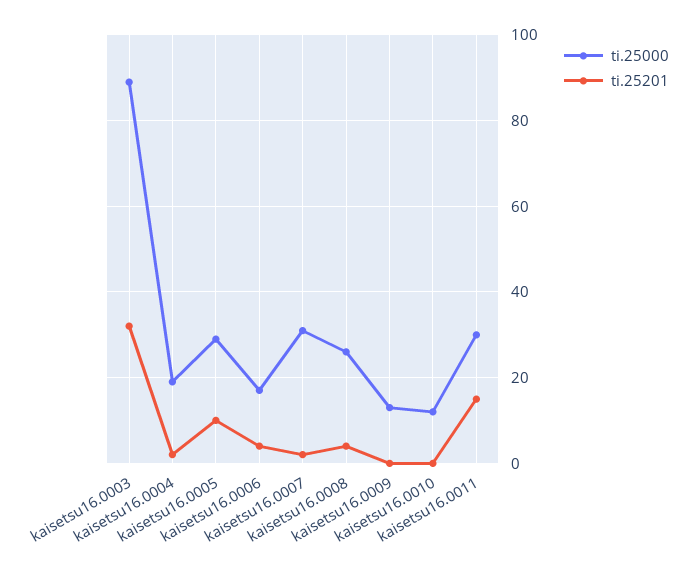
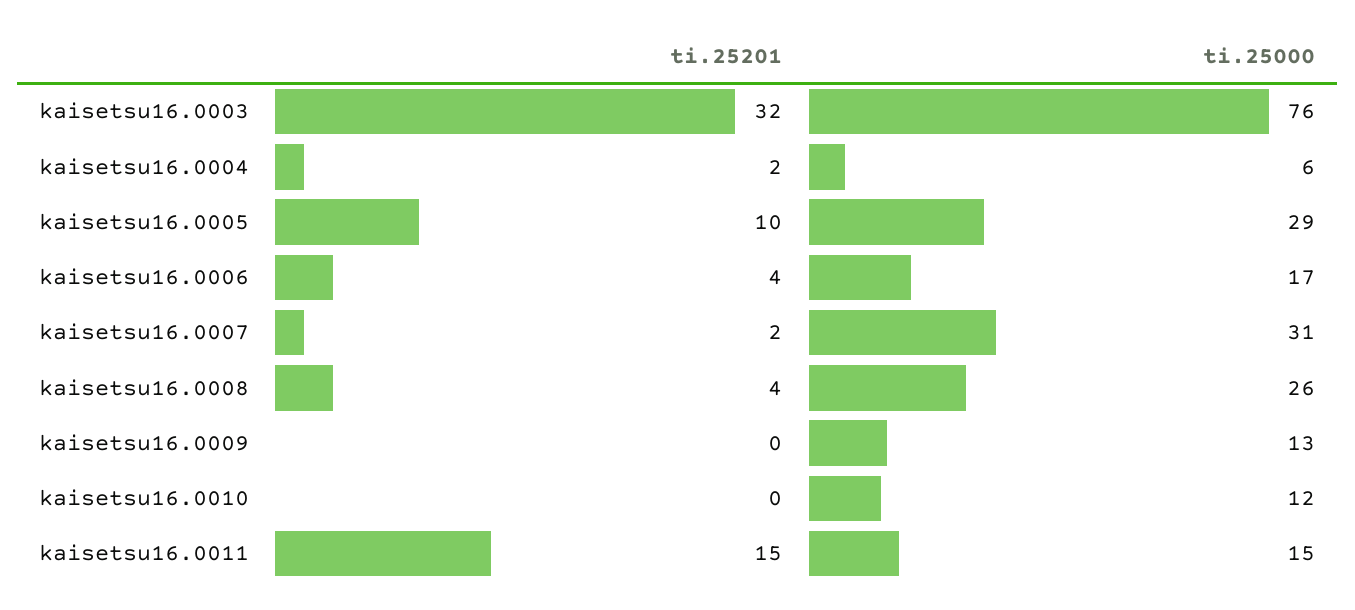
ti.25000, kaisetsu16.0003: 90 -> 76
ti.25000, kaisetsu16.0004: 20 -> 6
ti.25000, kaisetsu16.0011: 30 -> 15

